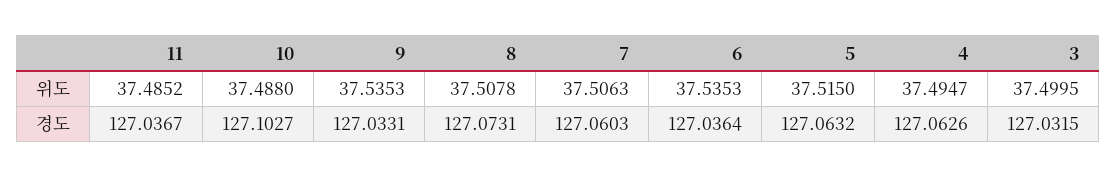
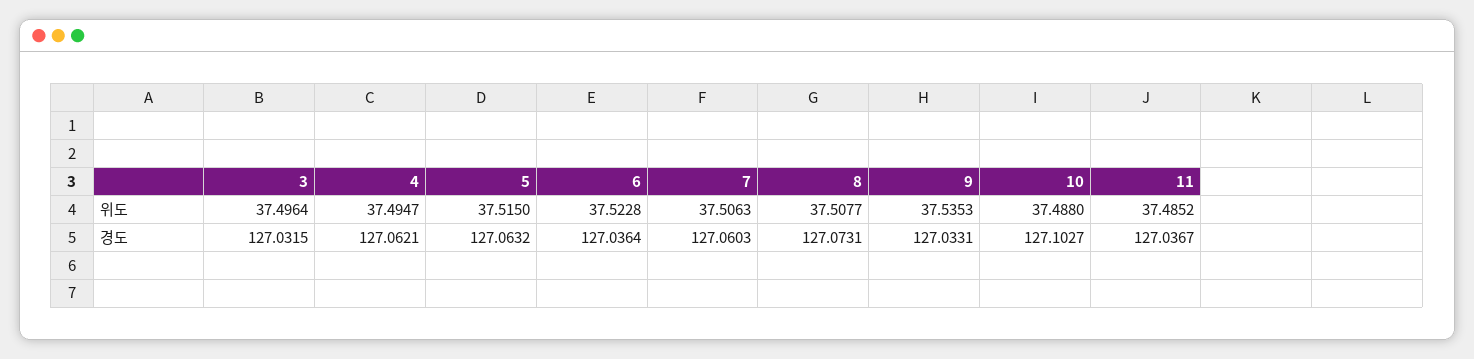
8, 위도: 37.5078 -> 37.5077
6, 위도: 37.5353 -> 37.5228
3, 위도: 37.4995 -> 37.4964
4, 경도: 127.0626 -> 127.0621

